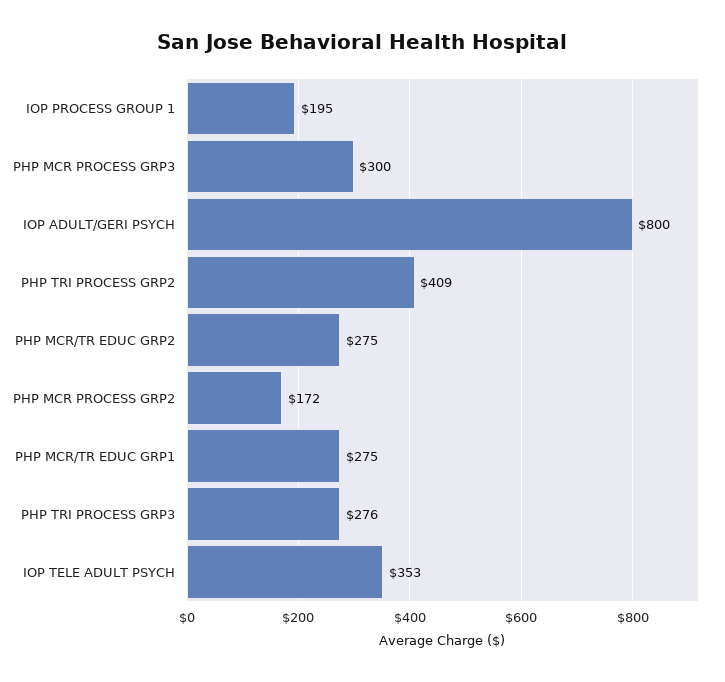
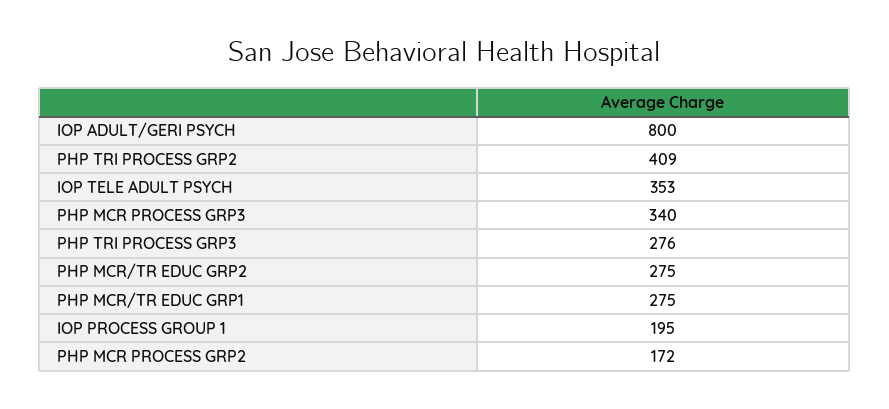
PHP MCR PROCESS GRP3: 300 -> 340

